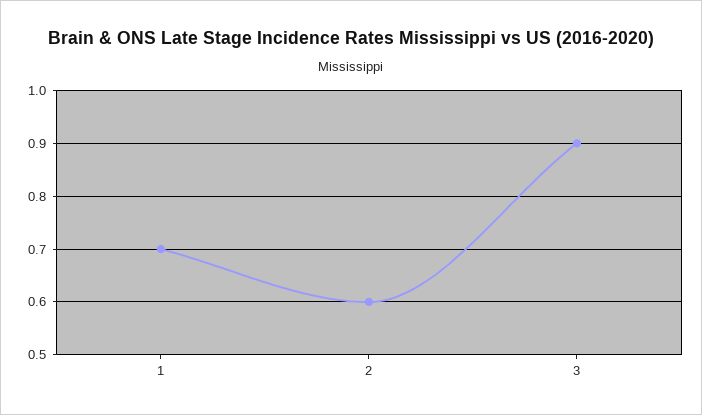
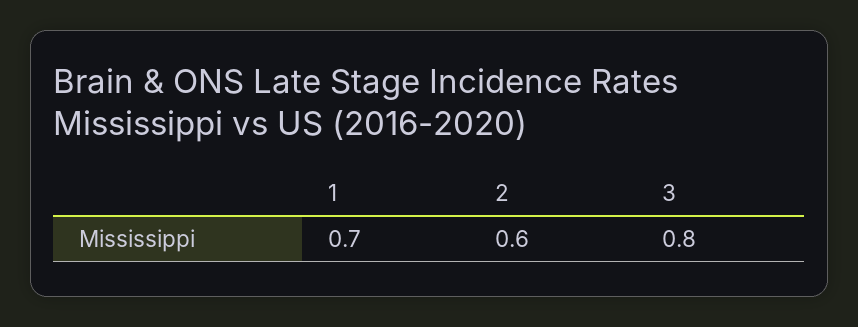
3: 0.9 -> 0.8

